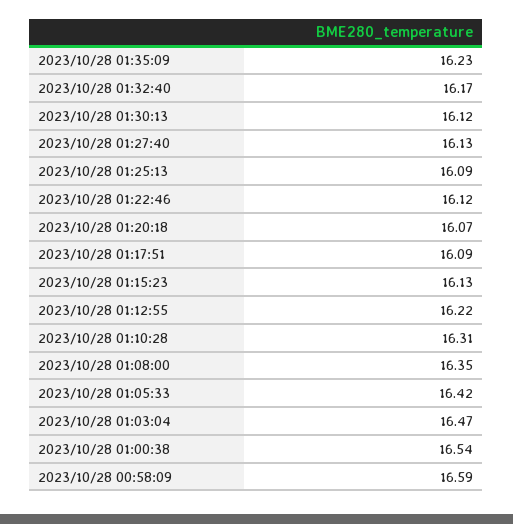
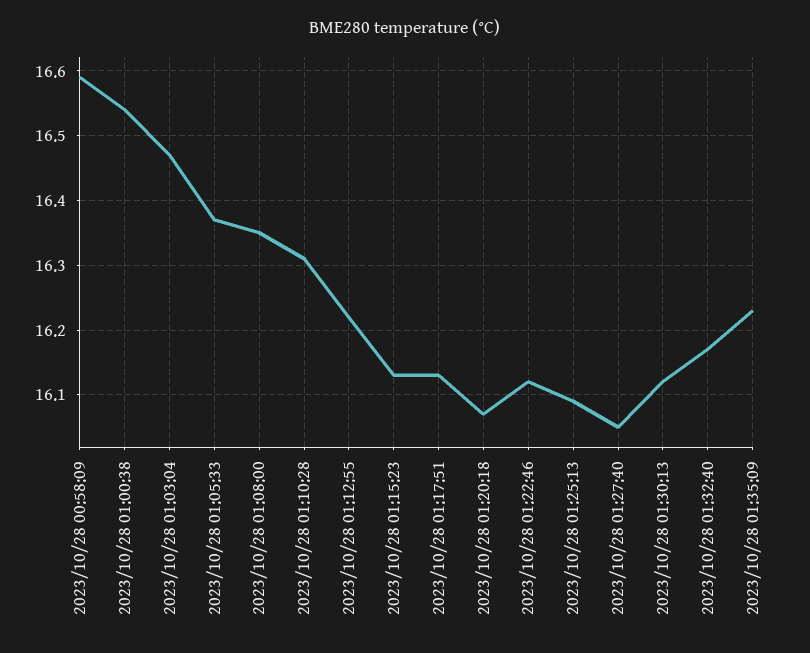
2023/10/28 01:27:40: 16.13 -> 16.05
2023/10/28 01:17:51: 16.09 -> 16.13
2023/10/28 01:05:33: 16.42 -> 16.37

